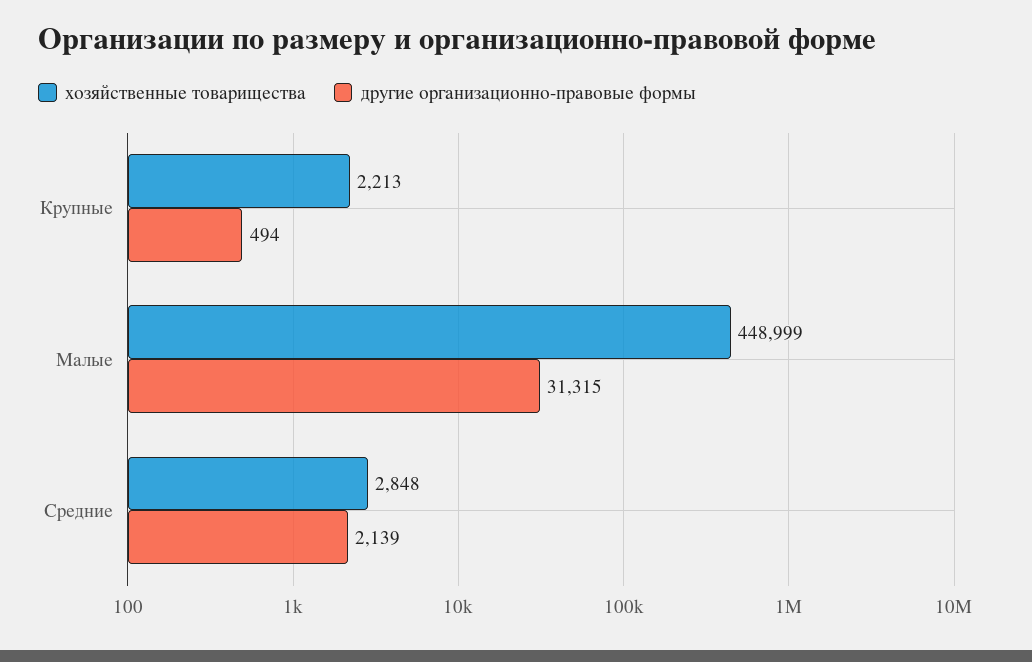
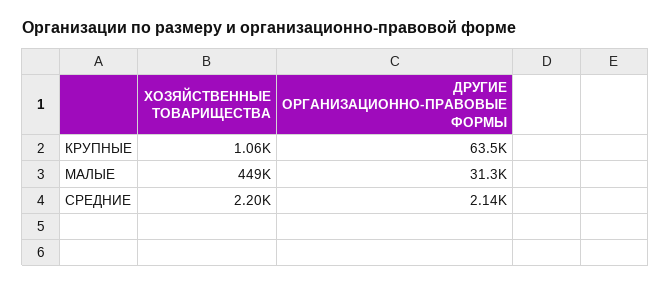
хозяйственные товарищества, Крупные: 2213 -> 1060
другие организационно-правовые формы, Крупные: 494 -> 63500
хозяйственные товарищества, Средние: 2848 -> 2200

